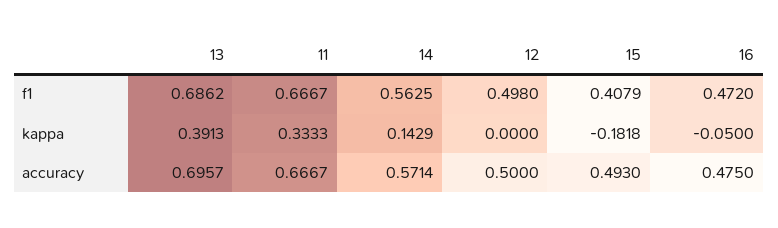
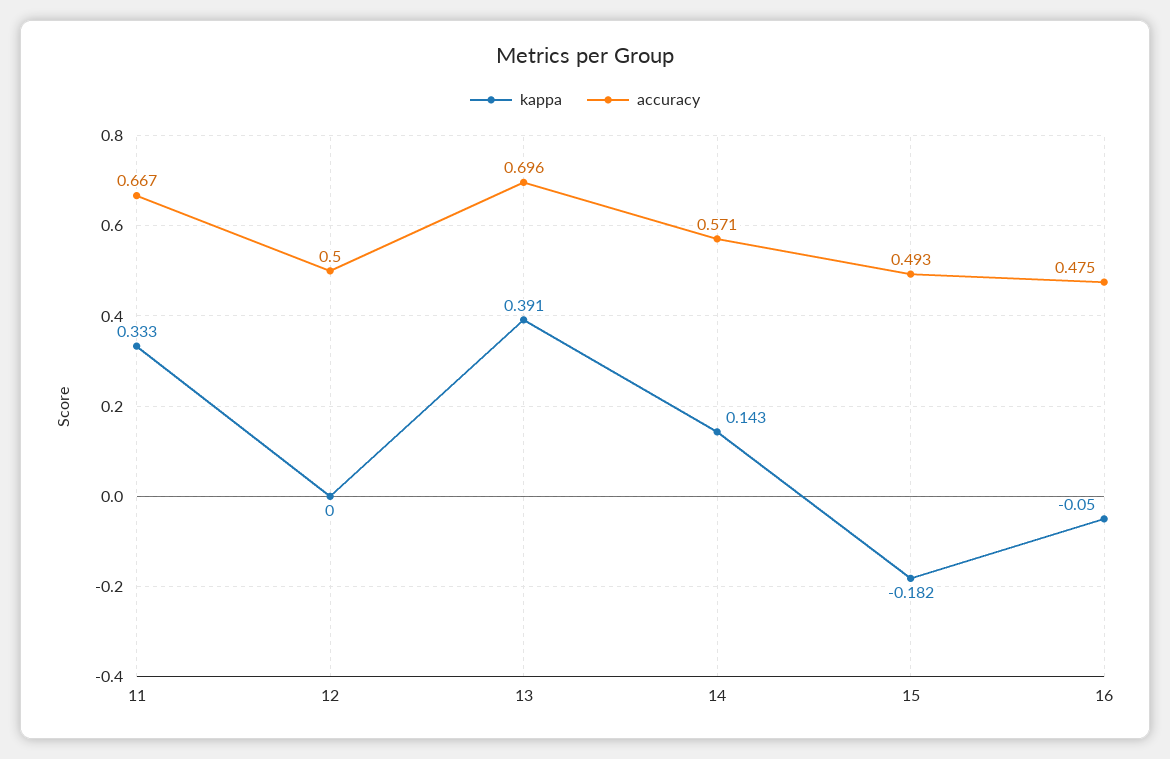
f1, 13: 0.6862 -> none
f1, 11: 0.6667 -> none
f1, 14: 0.5625 -> none
f1, 12: 0.498 -> none
f1, 15: 0.4079 -> none
f1, 16: 0.472 -> none

